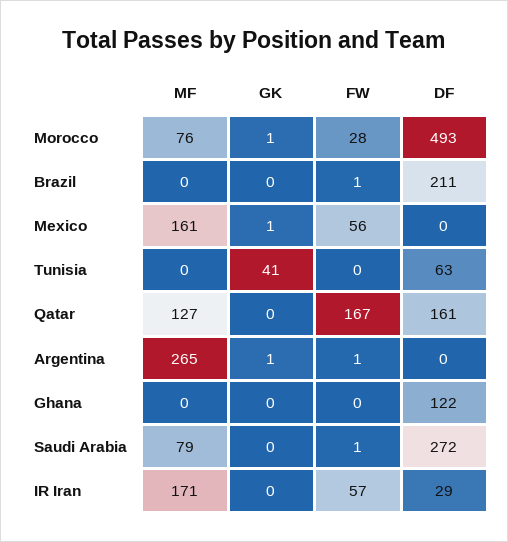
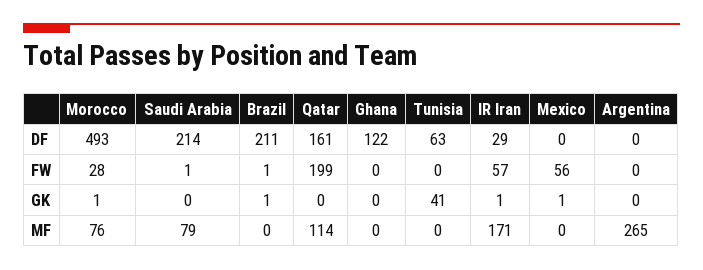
GK, Brazil: 0 -> 1
MF, Mexico: 161 -> 0
MF, Qatar: 127 -> 114
FW, Qatar: 167 -> 199
GK, Argentina: 1 -> 0
FW, Argentina: 1 -> 0
DF, Saudi Arabia: 272 -> 214
GK, IR Iran: 0 -> 1

